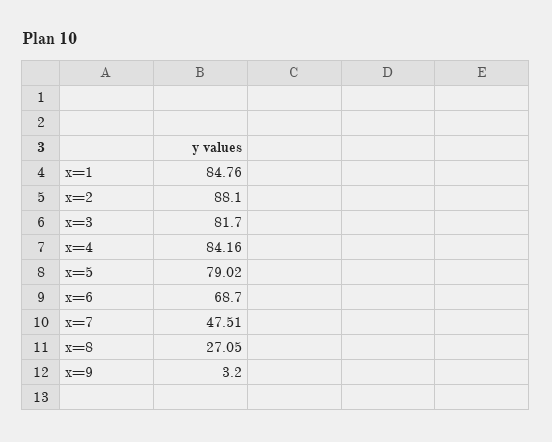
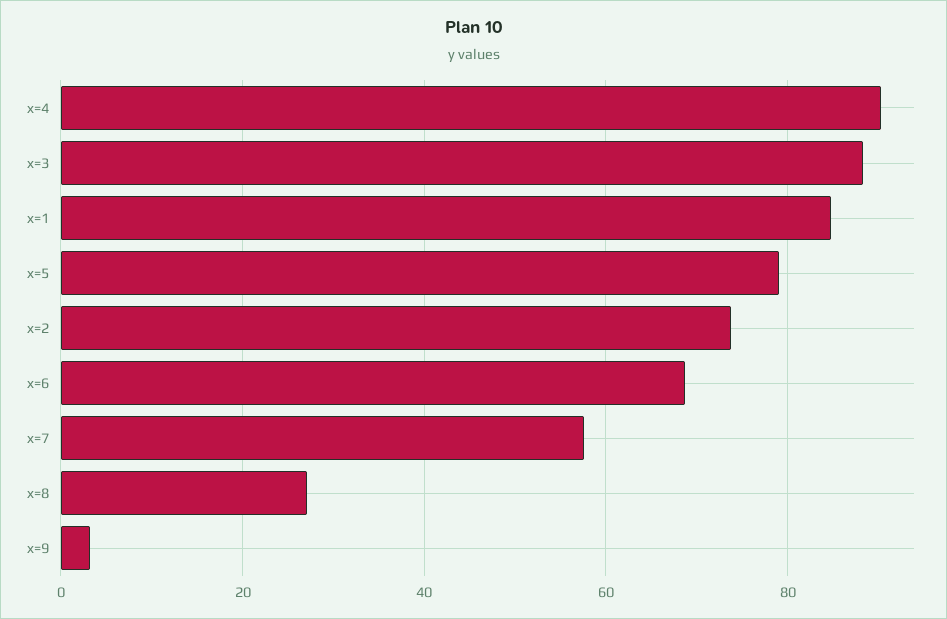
x=2: 88.1 -> 74
x=3: 81.7 -> 88
x=4: 84.16 -> 90
x=7: 47.51 -> 58

